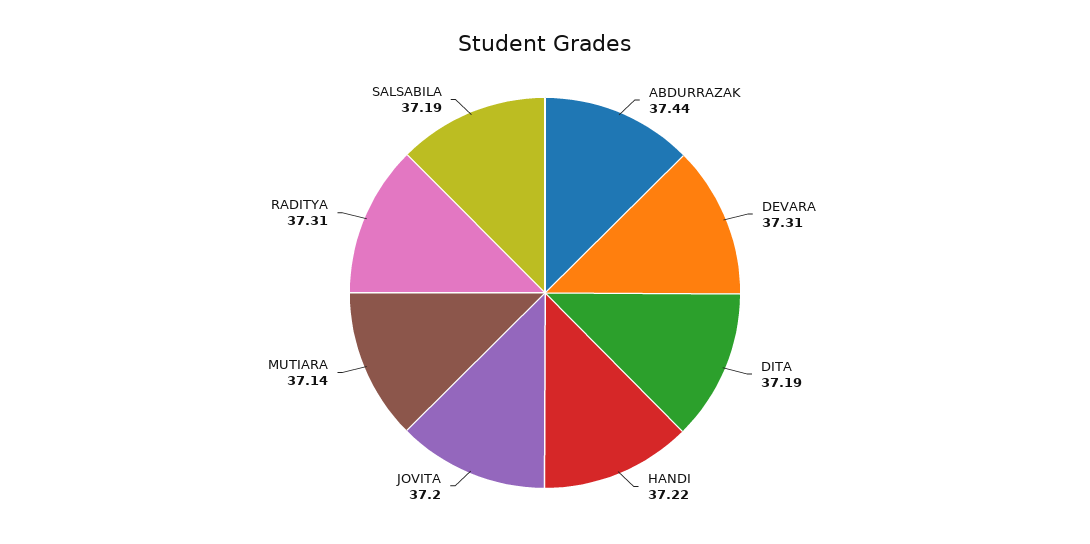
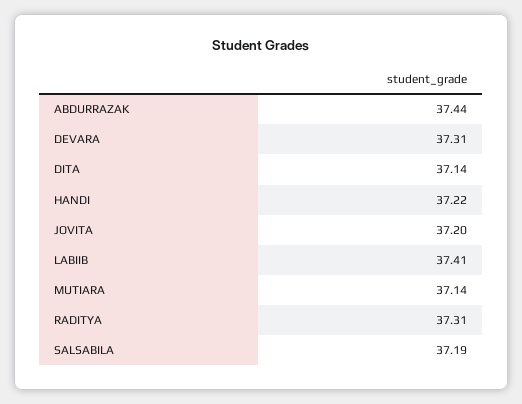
DITA: 37.19 -> 37.14
LABIIB: none -> 37.41

